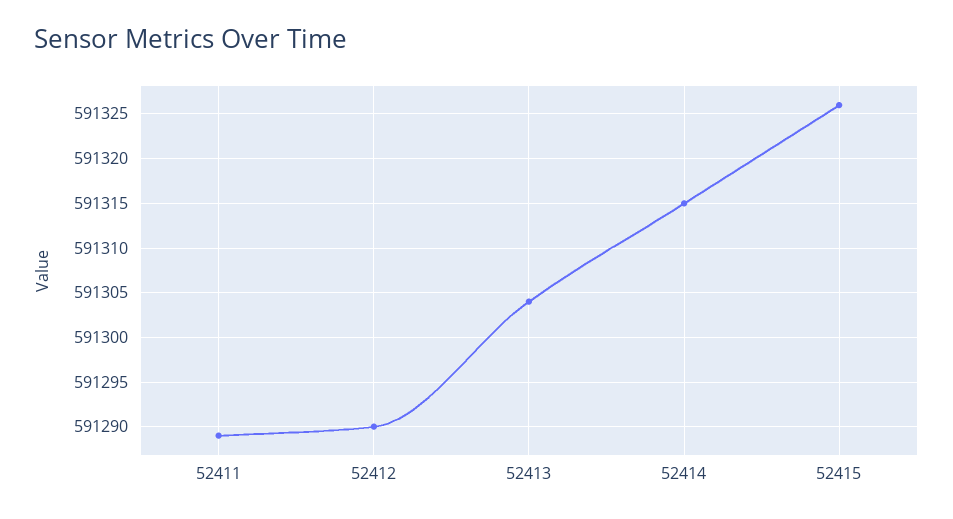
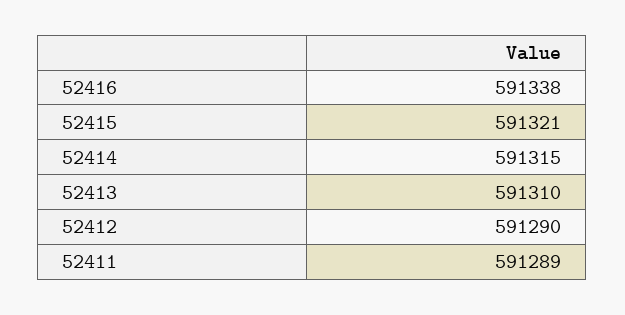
52413: 591304 -> 591310
52415: 591326 -> 591321
52416: none -> 591338

